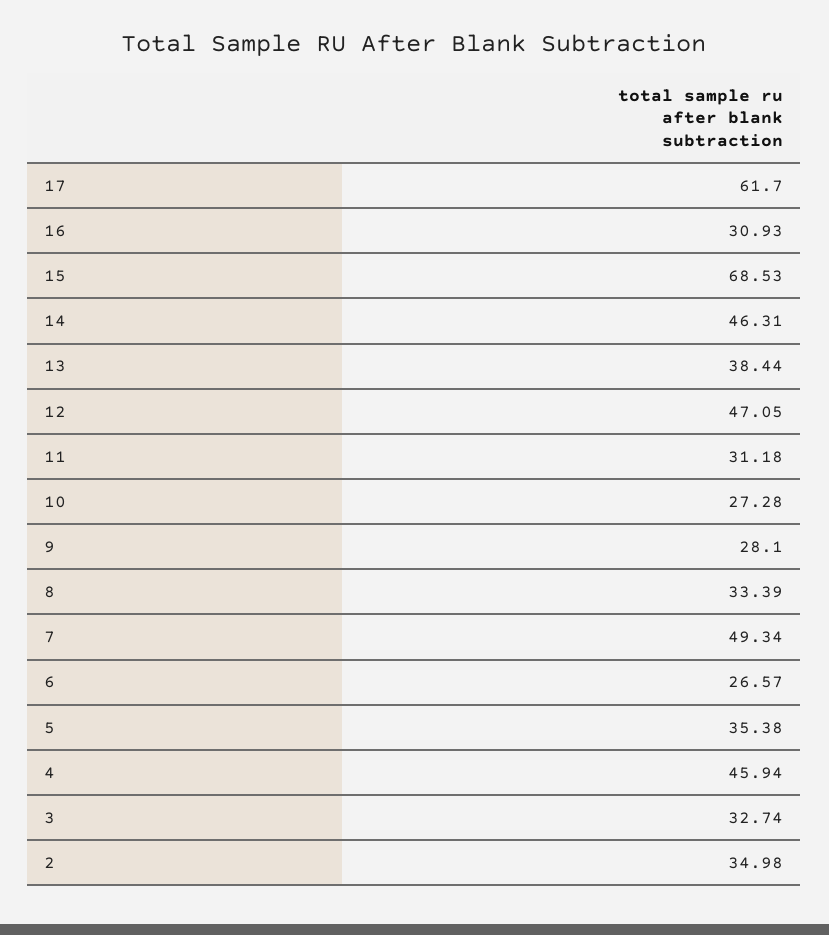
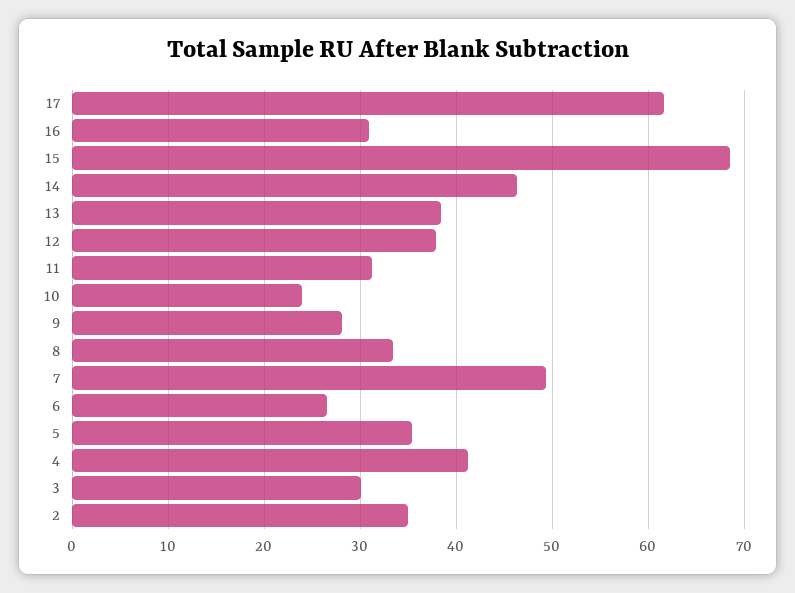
12: 47.05 -> 38
10: 27.28 -> 24
4: 45.94 -> 41
3: 32.74 -> 30

